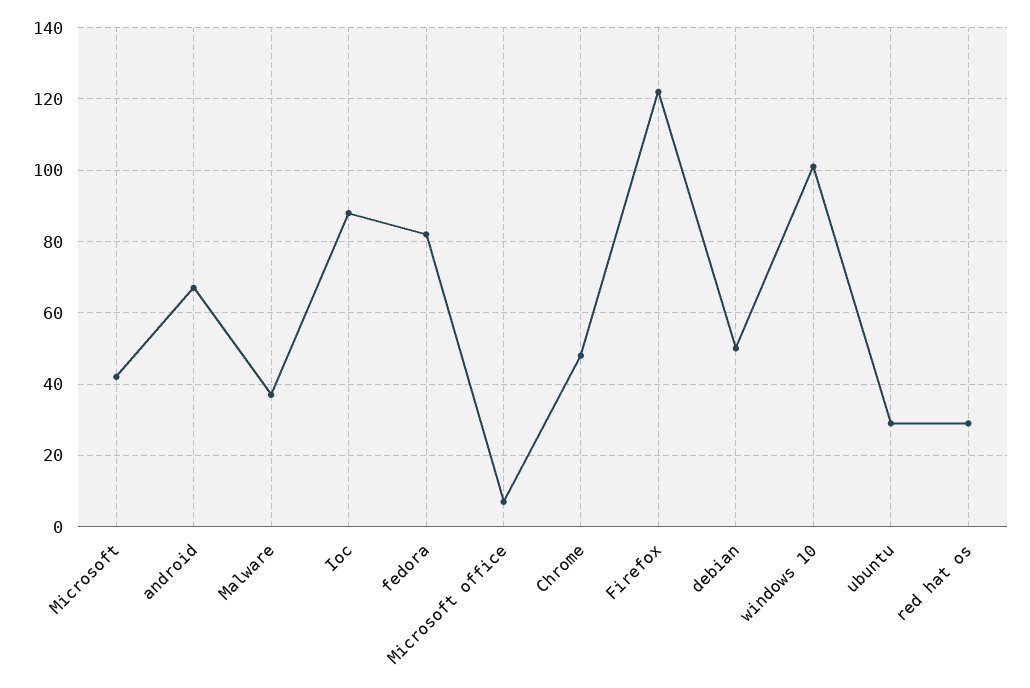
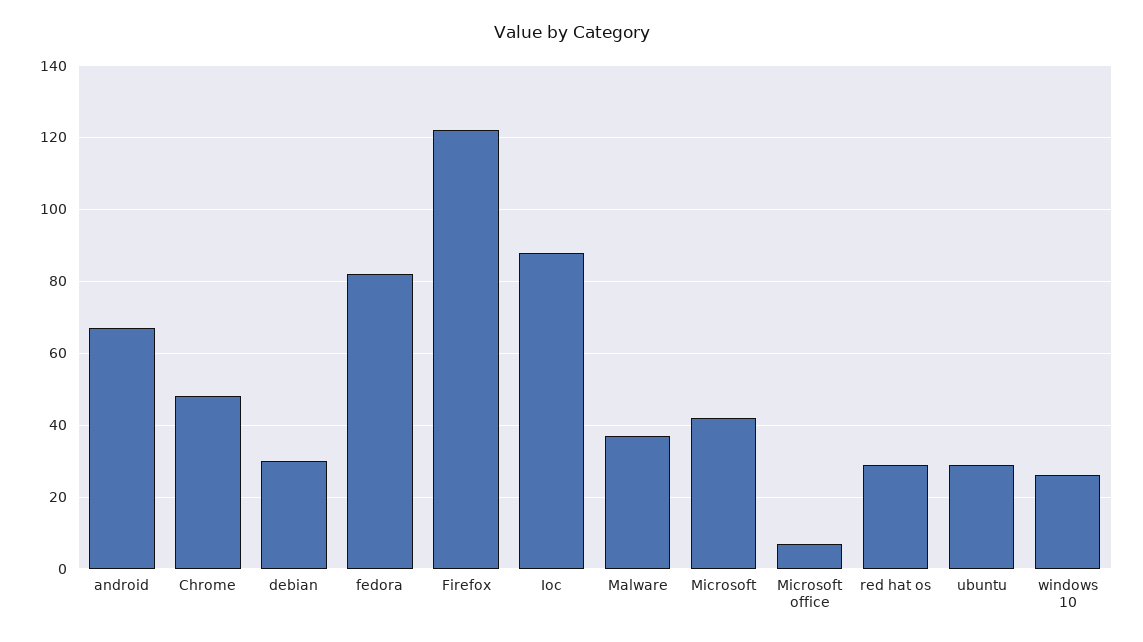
debian: 50 -> 30
windows 10: 100 -> 25

